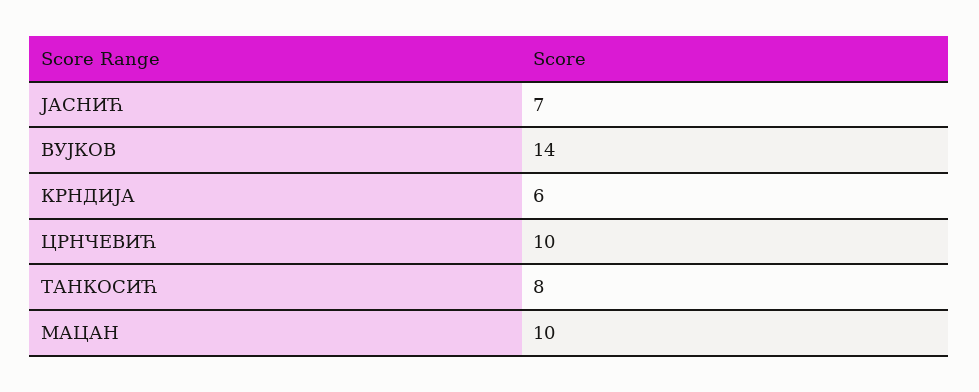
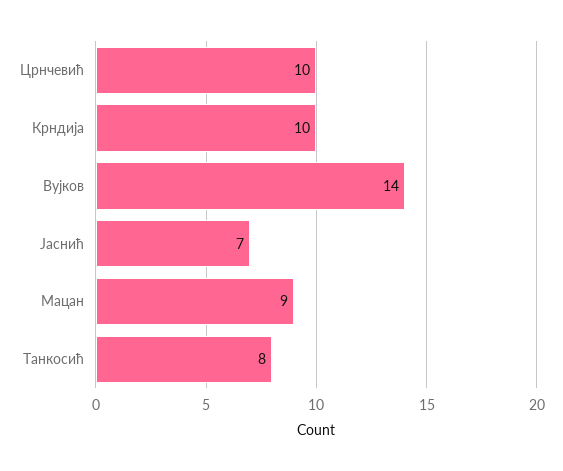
КРНДИЈА: 6 -> 10
МАЦАН: 10 -> 9

